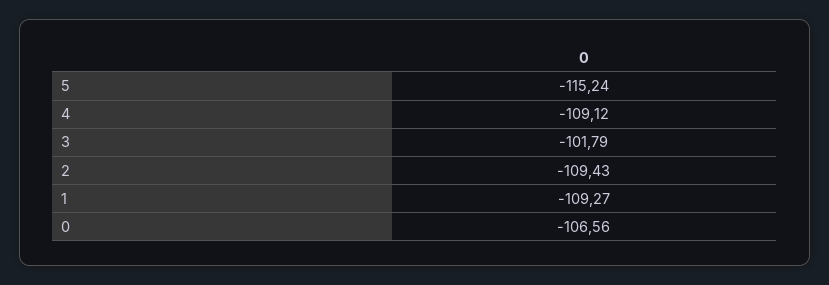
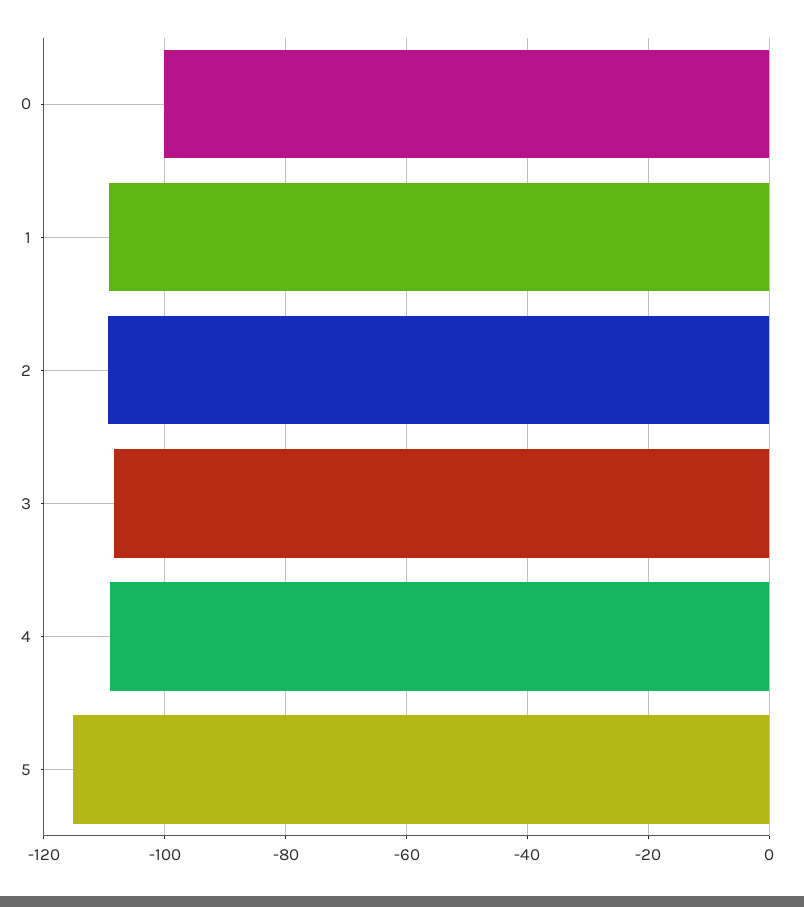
3: -101.79 -> -108
0: -106.56 -> -100

